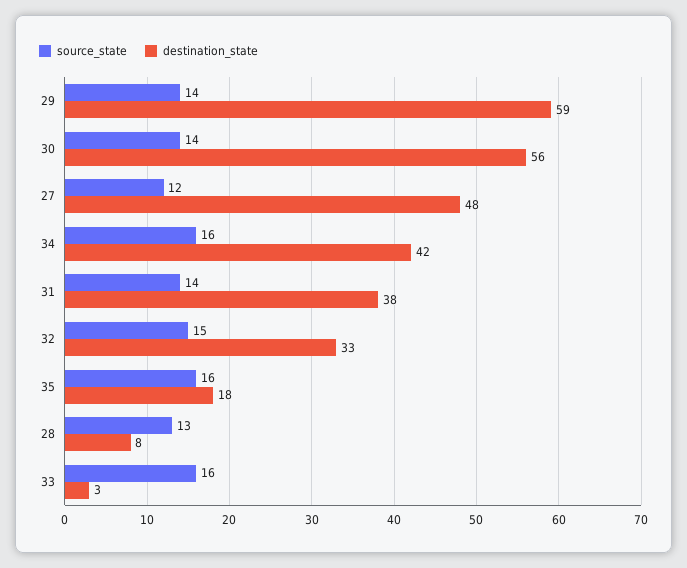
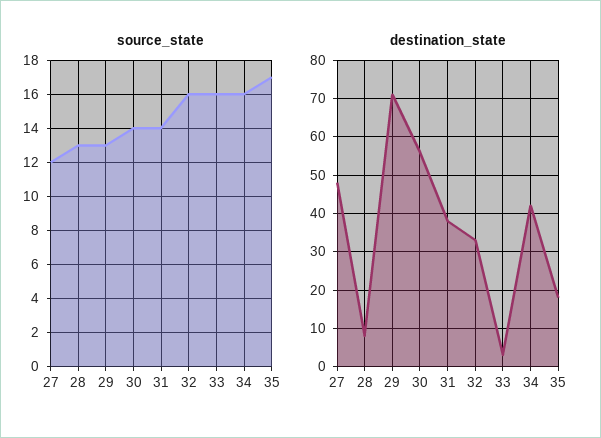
source_state, 29: 14 -> 13
destination_state, 29: 59 -> 70
source_state, 32: 15 -> 16
source_state, 35: 16 -> 17

